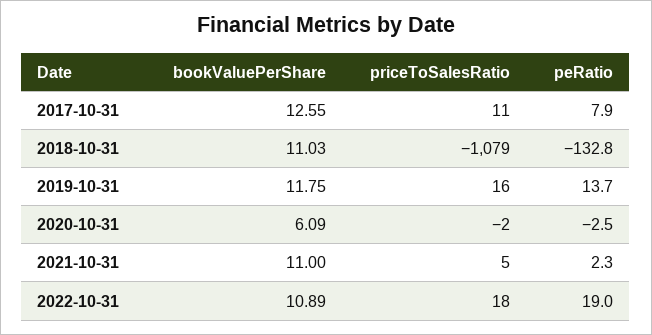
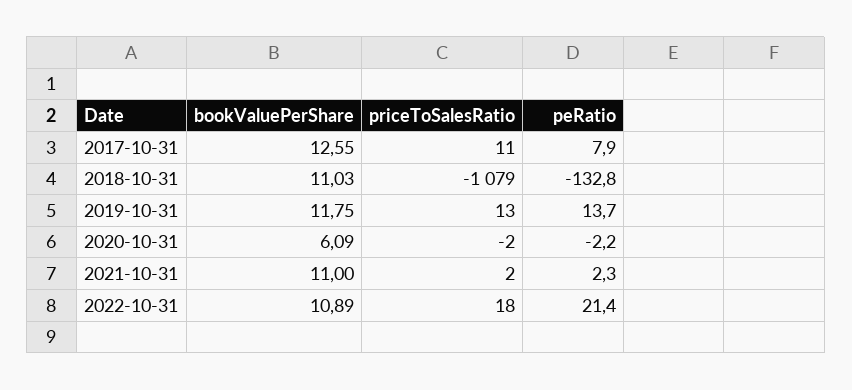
priceToSalesRatio, 2019-10-31: 16 -> 13
peRatio, 2020-10-31: -2.5 -> -2.2
priceToSalesRatio, 2021-10-31: 5 -> 2
peRatio, 2022-10-31: 19 -> 21.4

